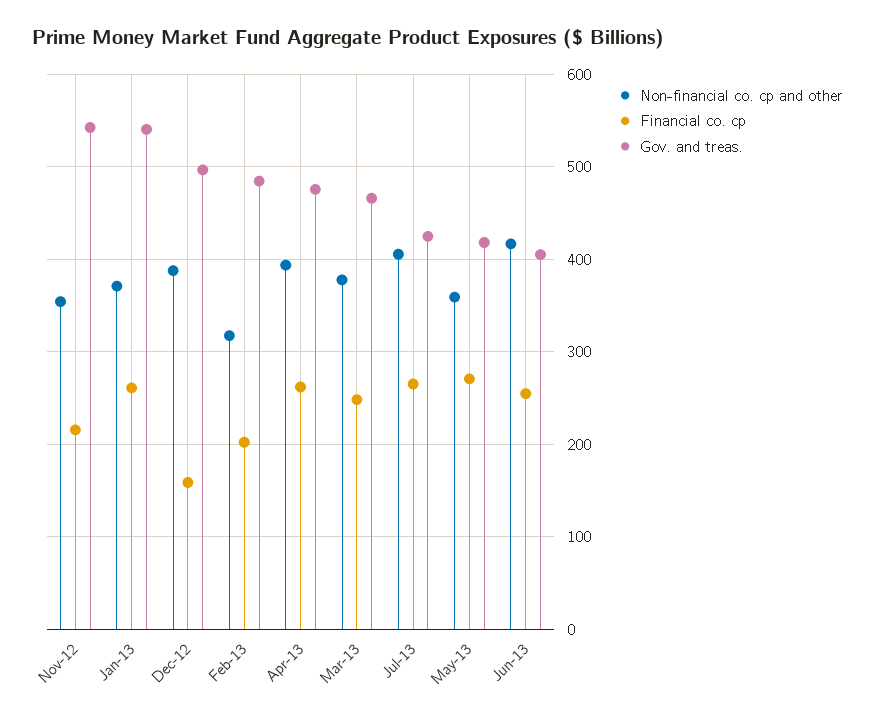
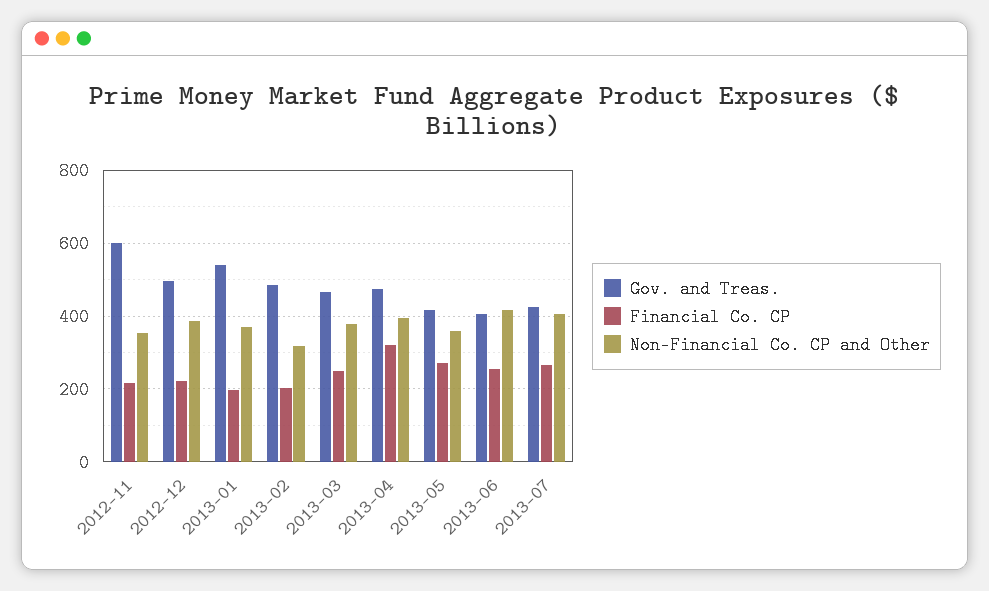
Gov. and treas., Nov-12: 540 -> 600
Financial co. cp, Jan-13: 260 -> 200
Financial co. cp, Dec-12: 160 -> 220
Financial co. cp, Apr-13: 260 -> 320

